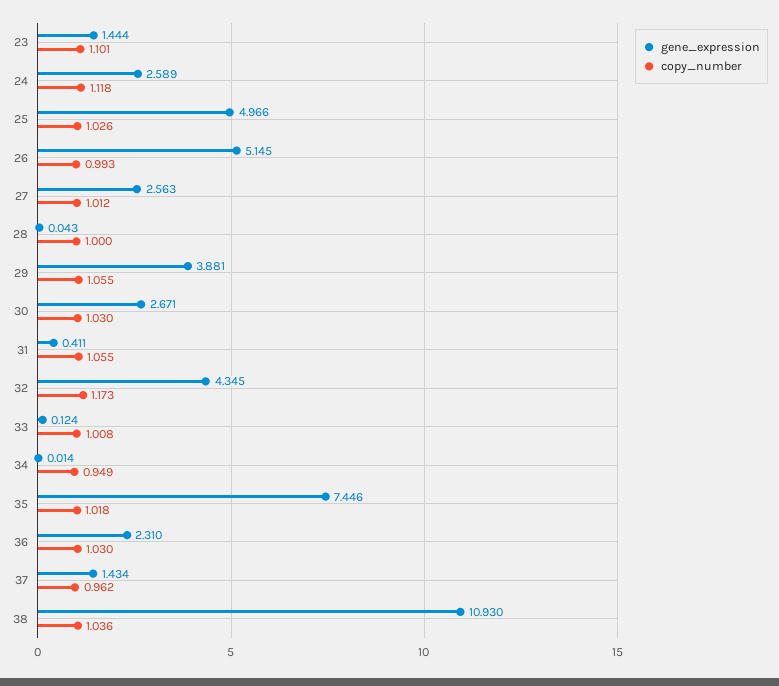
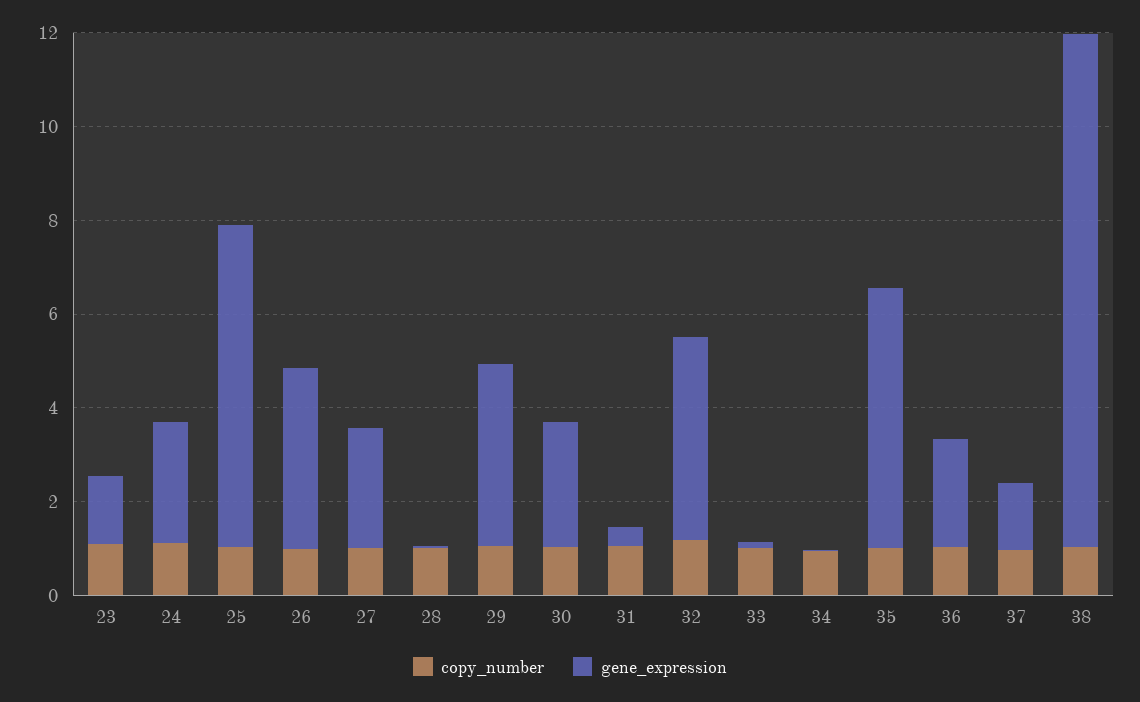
gene_expression, 25: 4.966 -> 7
gene_expression, 26: 5.145 -> 4
gene_expression, 35: 7.446 -> 5.5

